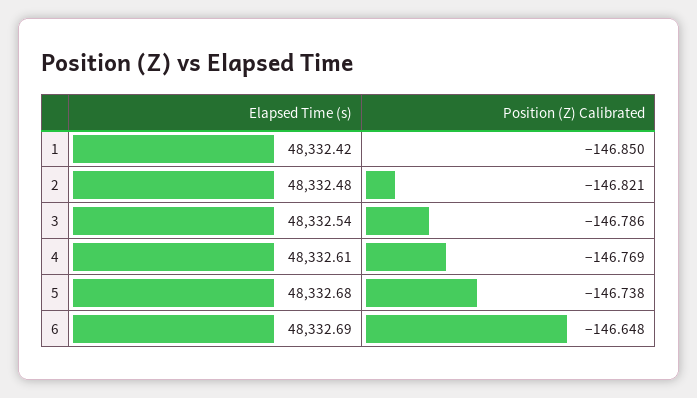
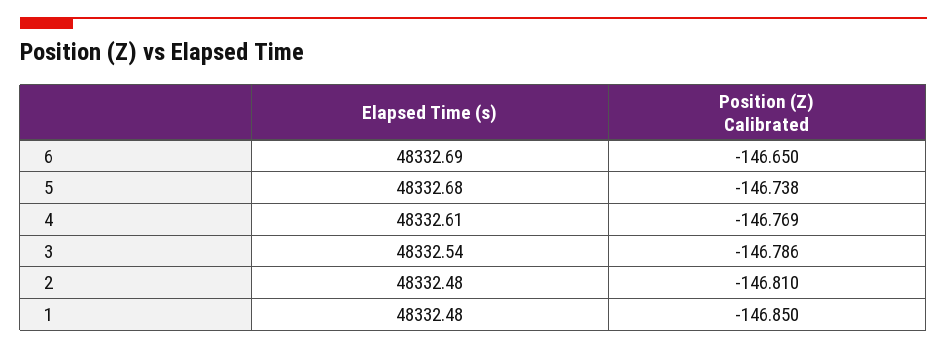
Elapsed Time (s), 1: 48332.42 -> 48332.48
Position (Z) Calibrated, 2: -146.821 -> -146.81
Position (Z) Calibrated, 6: -146.648 -> -146.65

